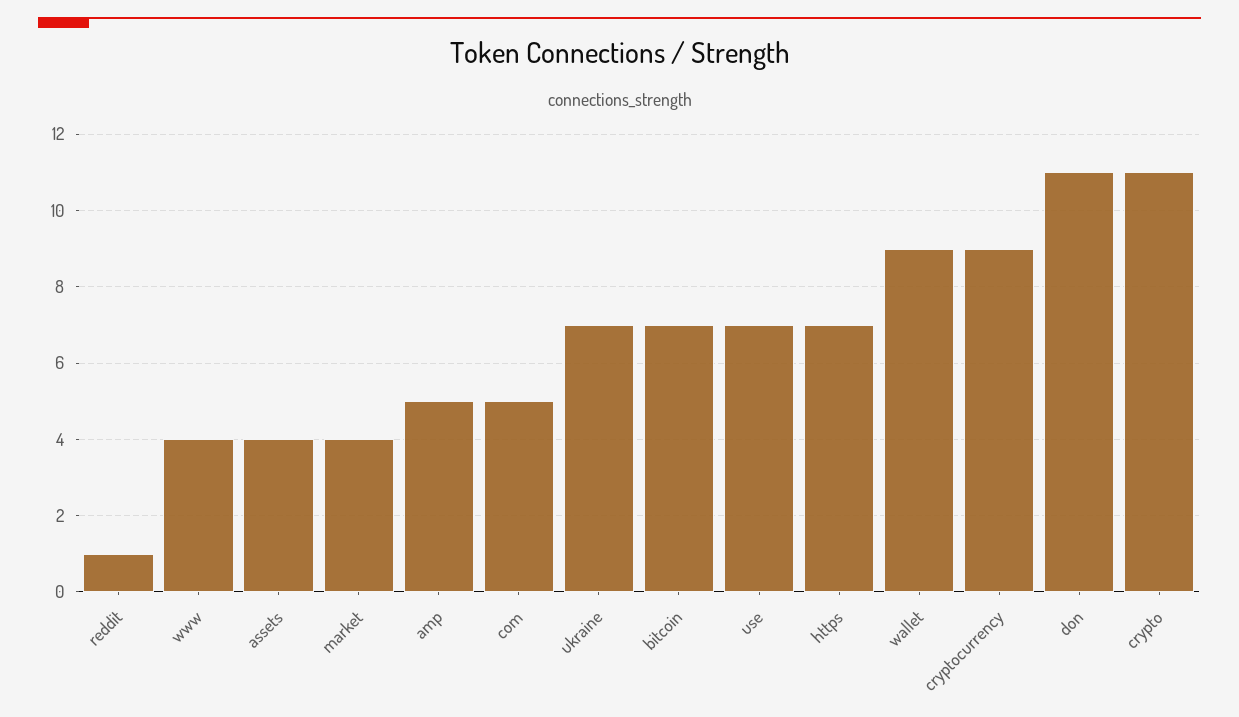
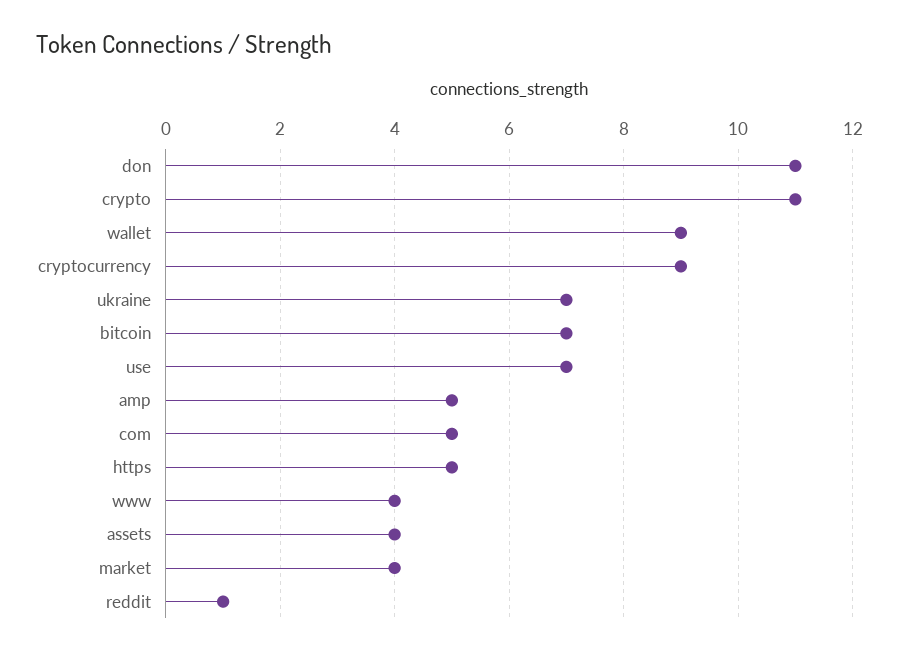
https: 7 -> 5

